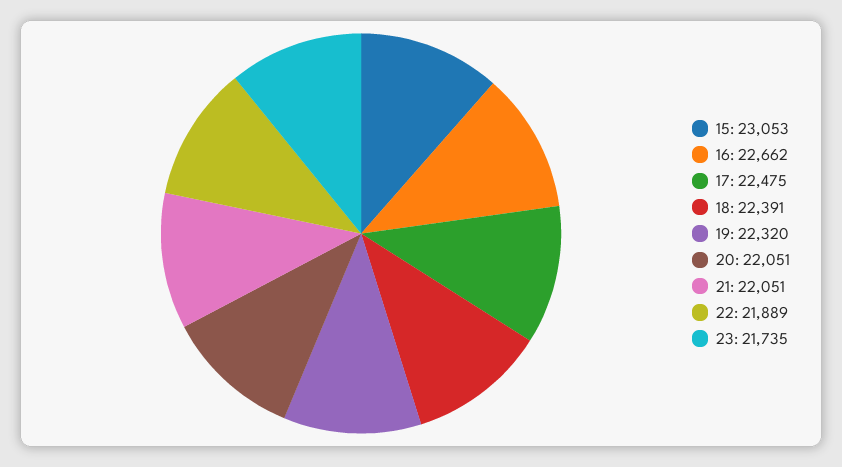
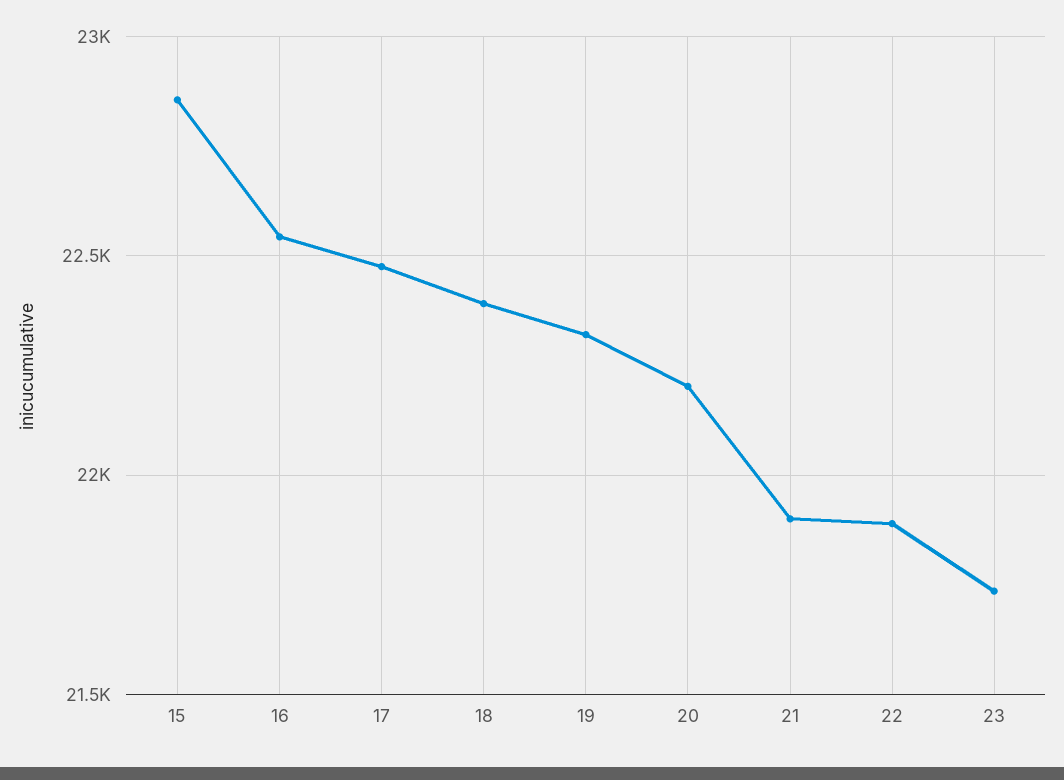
15: 23053 -> 22850
16: 22662 -> 22550
20: 22051 -> 22200
21: 22051 -> 21900

